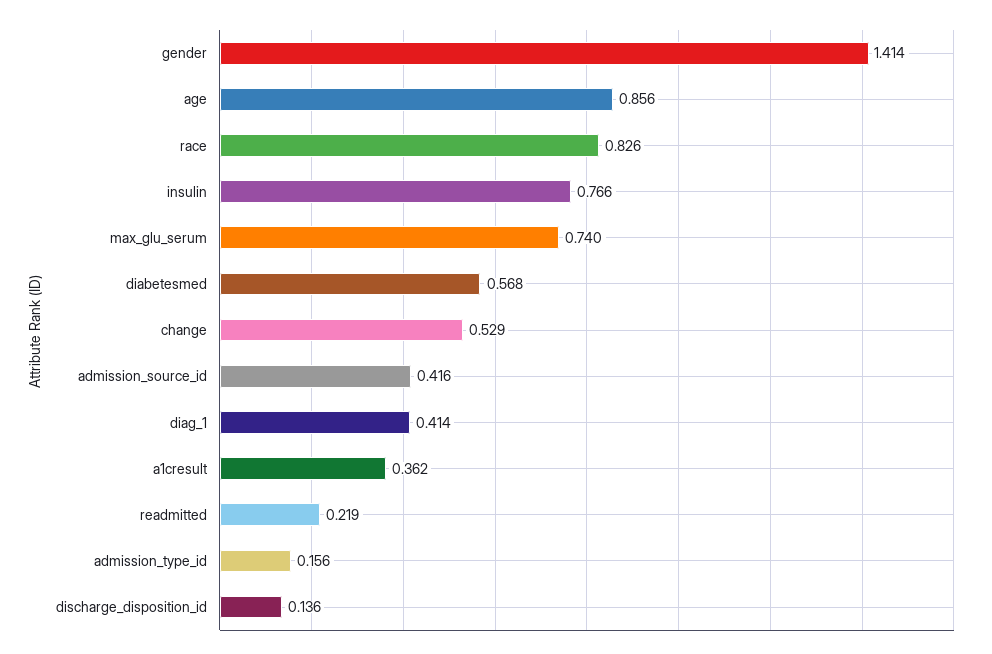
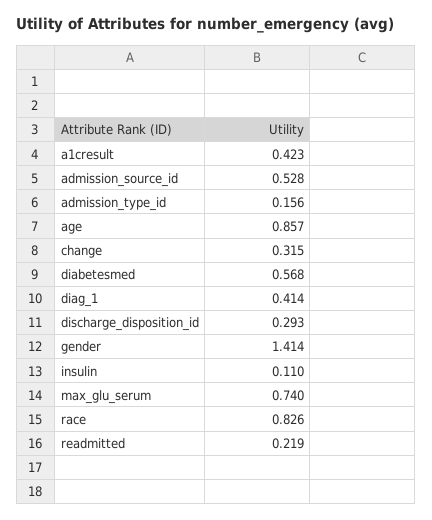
age: 0.856 -> 0.857
insulin: 0.766 -> 0.11
change: 0.529 -> 0.315
admission_source_id: 0.416 -> 0.528
a1cresult: 0.362 -> 0.423
discharge_disposition_id: 0.136 -> 0.293

